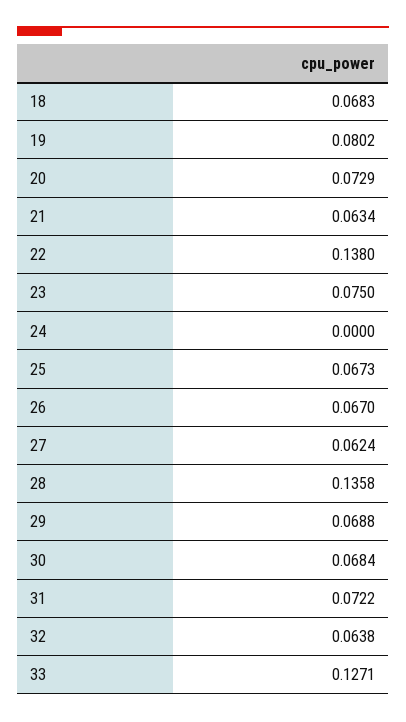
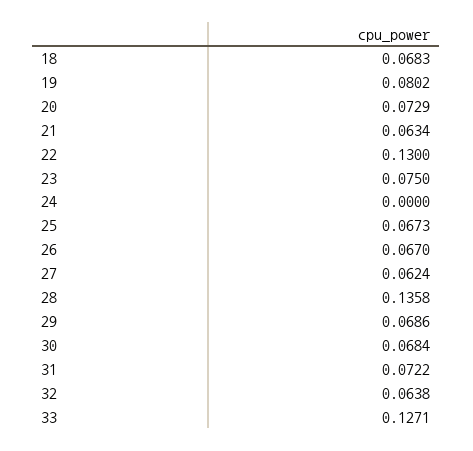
22: 0.138 -> 0.13
29: 0.0688 -> 0.0686

